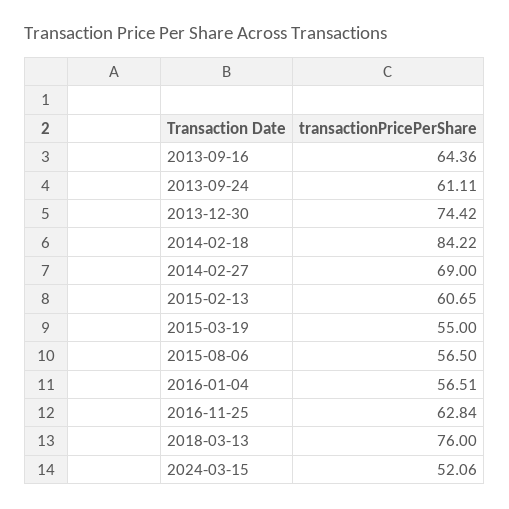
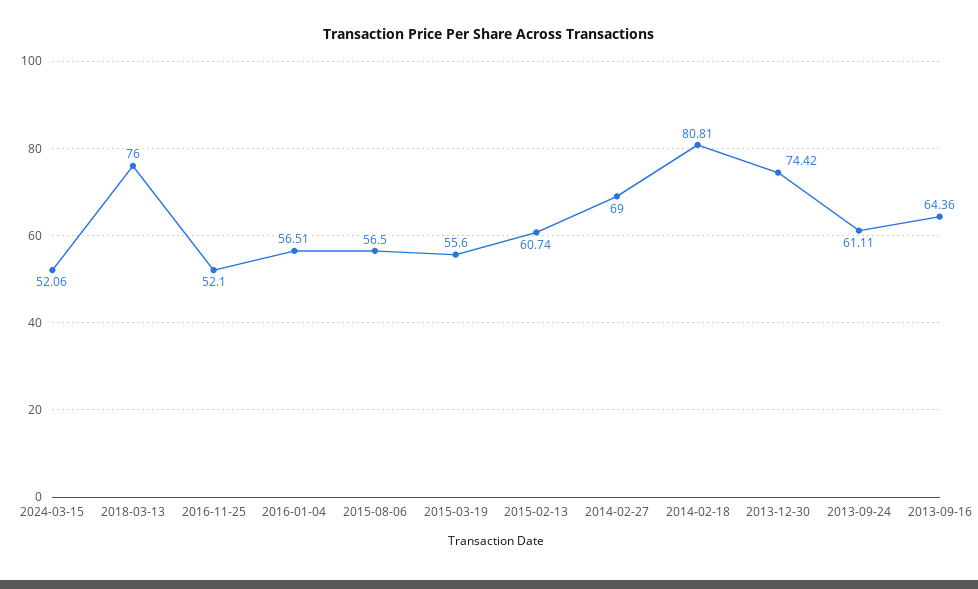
2014-02-18: 84.22 -> 80.81
2015-02-13: 60.65 -> 60.74
2015-03-19: 55 -> 55.6
2016-11-25: 62.84 -> 52.1

